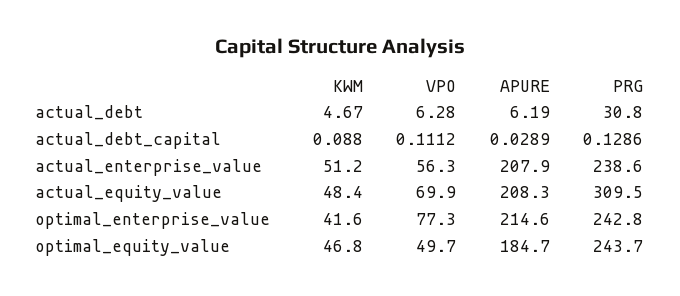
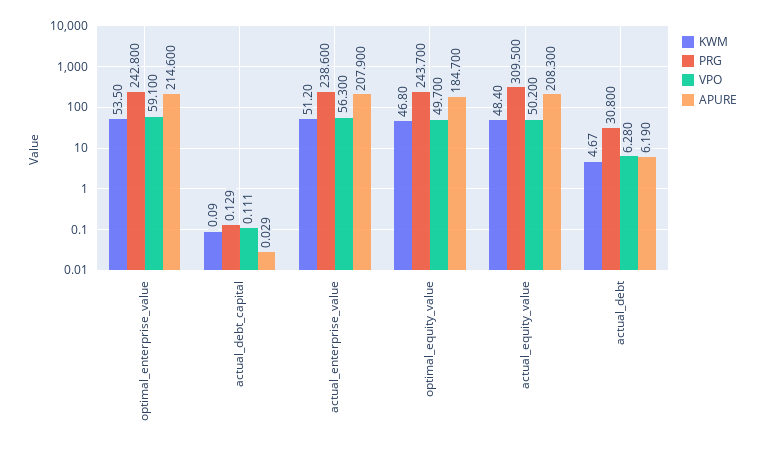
VPO, actual_equity_value: 69.9 -> 50.2
KWM, optimal_enterprise_value: 41.6 -> 53.5
VPO, optimal_enterprise_value: 77.3 -> 59.1

